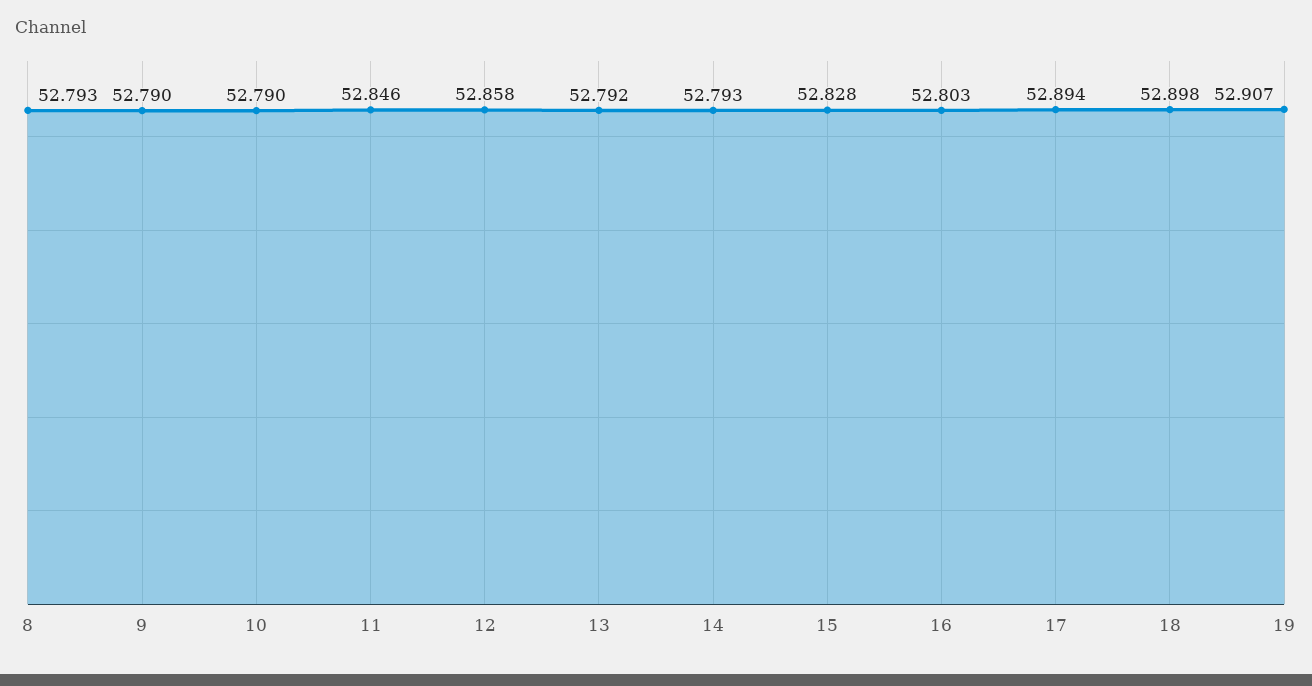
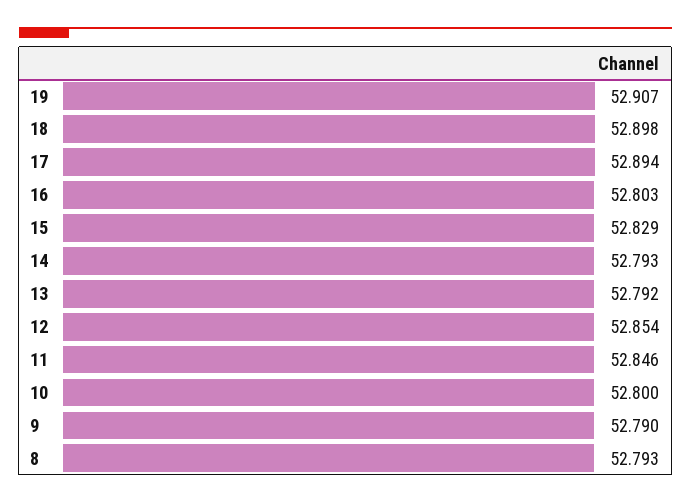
10: 52.79 -> 52.8
12: 52.858 -> 52.854
15: 52.828 -> 52.829

